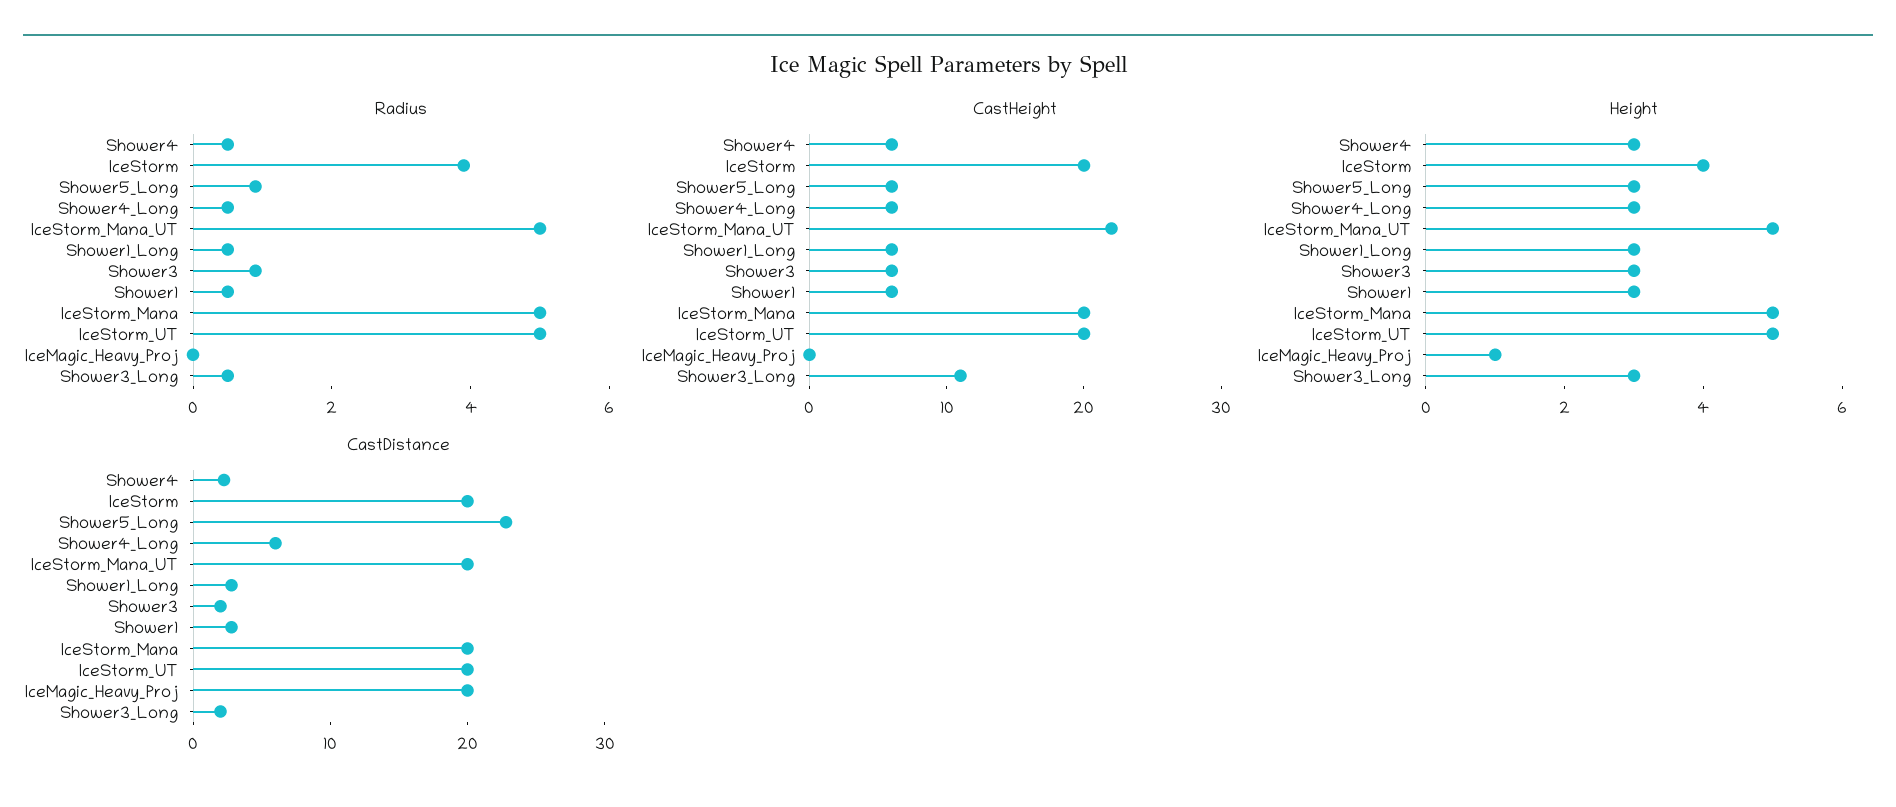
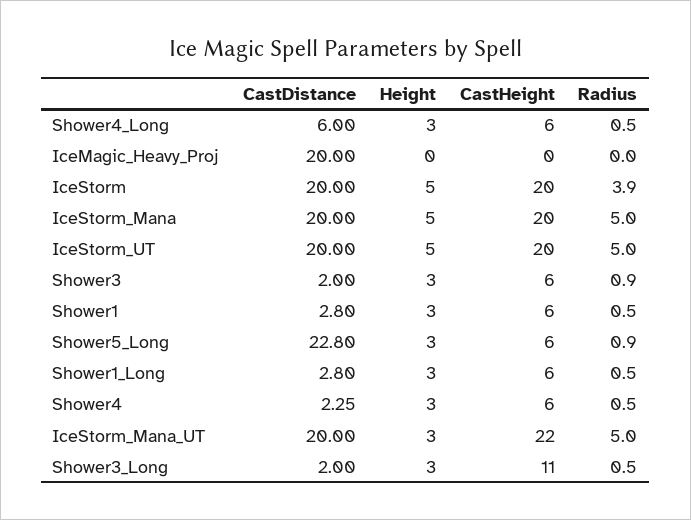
Height, IceStorm: 4 -> 5
Height, IceStorm_Mana_UT: 5 -> 3
Height, IceMagic_Heavy_Proj: 1 -> 0

